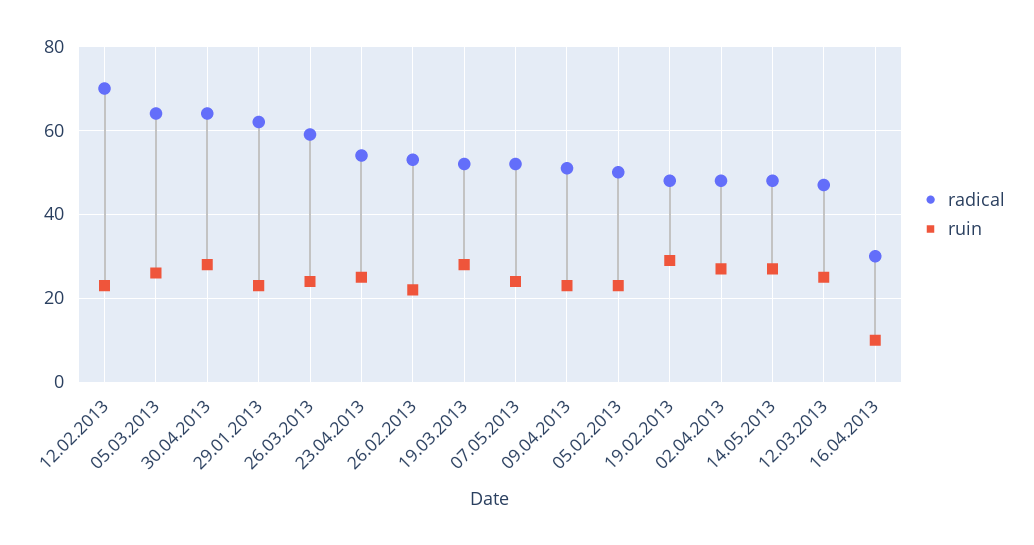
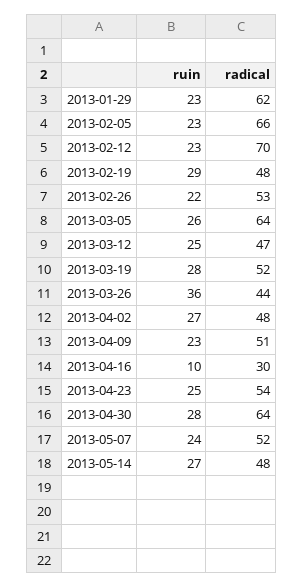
radical, 26.03.2013: 60 -> 44
ruin, 26.03.2013: 25 -> 36
radical, 05.02.2013: 50 -> 66

